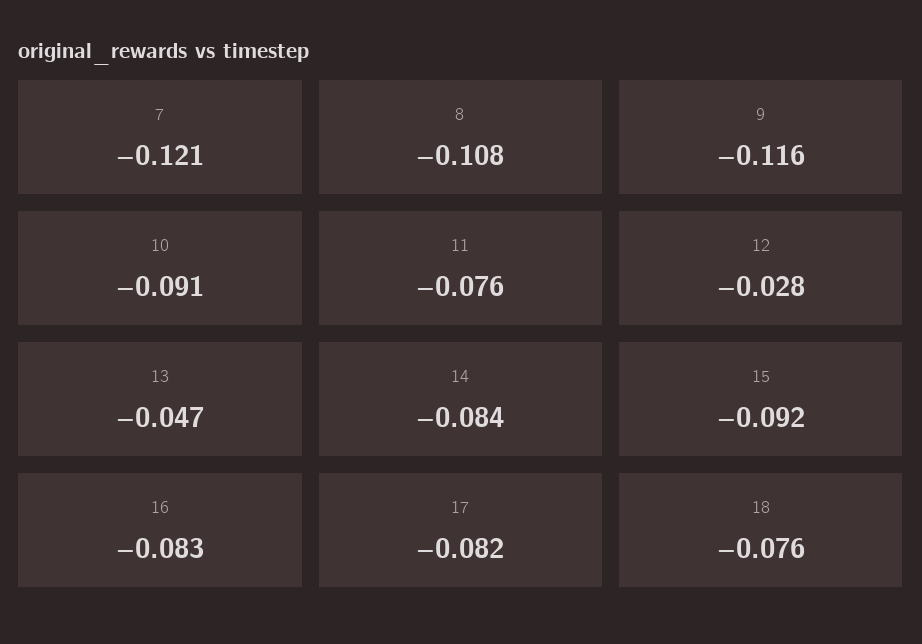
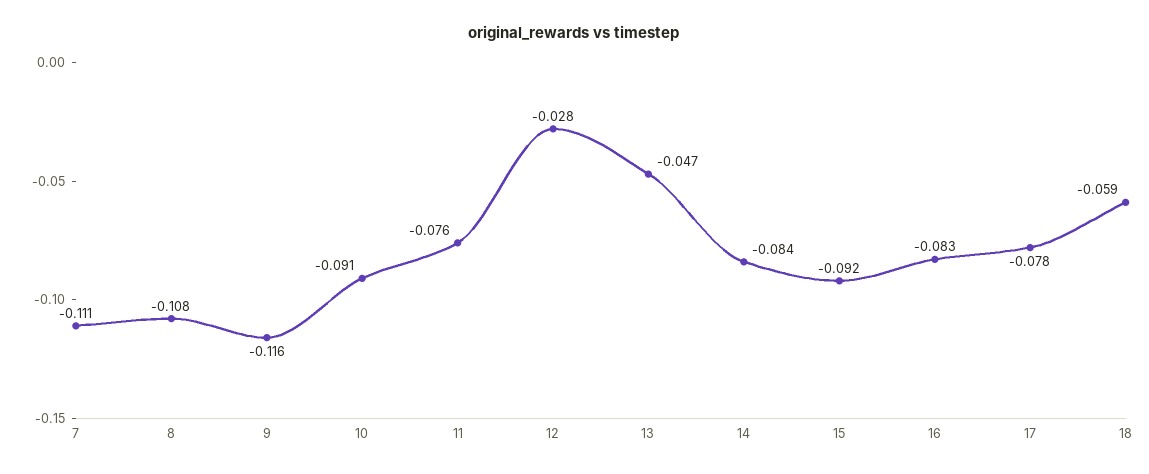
7: -0.121 -> -0.111
17: -0.082 -> -0.078
18: -0.076 -> -0.059

